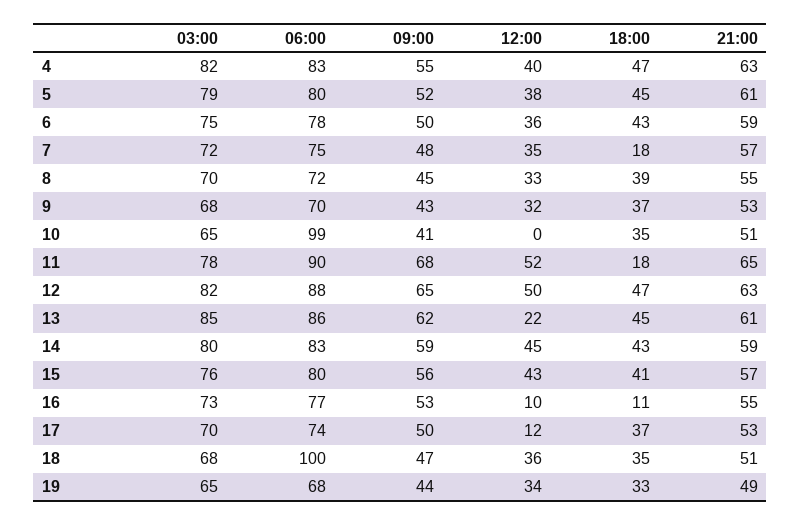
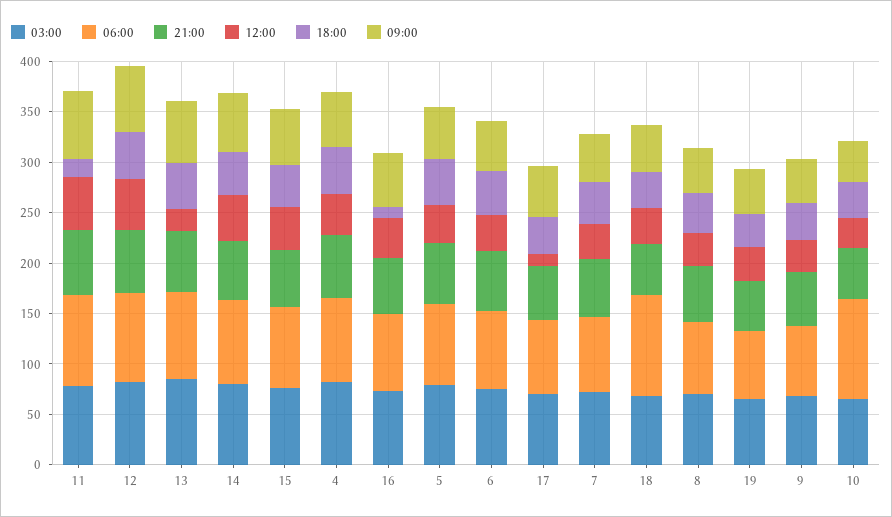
18:00, 7: 18 -> 40
12:00, 10: 0 -> 30
12:00, 16: 10 -> 40

